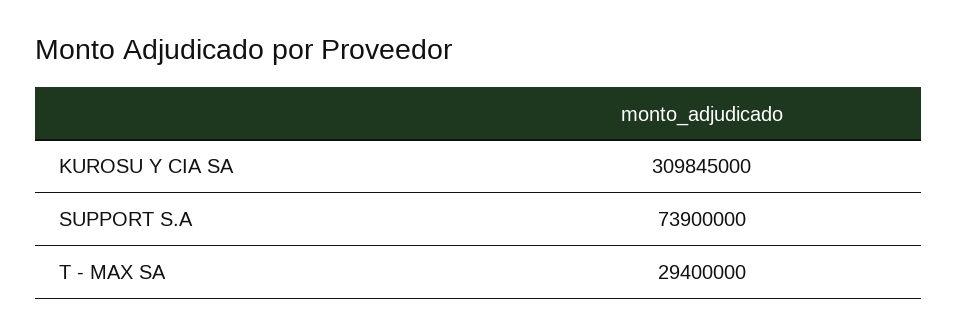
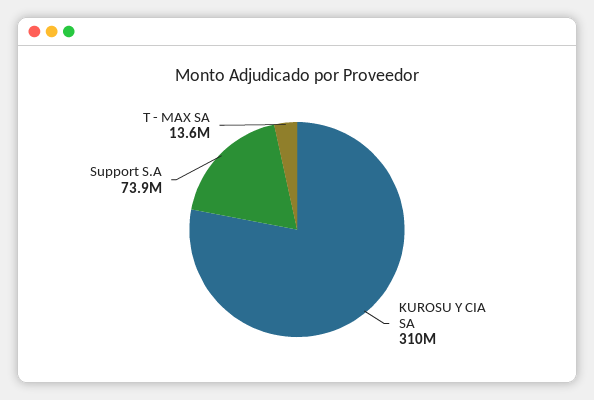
T - MAX SA: 29400000 -> 13600000

